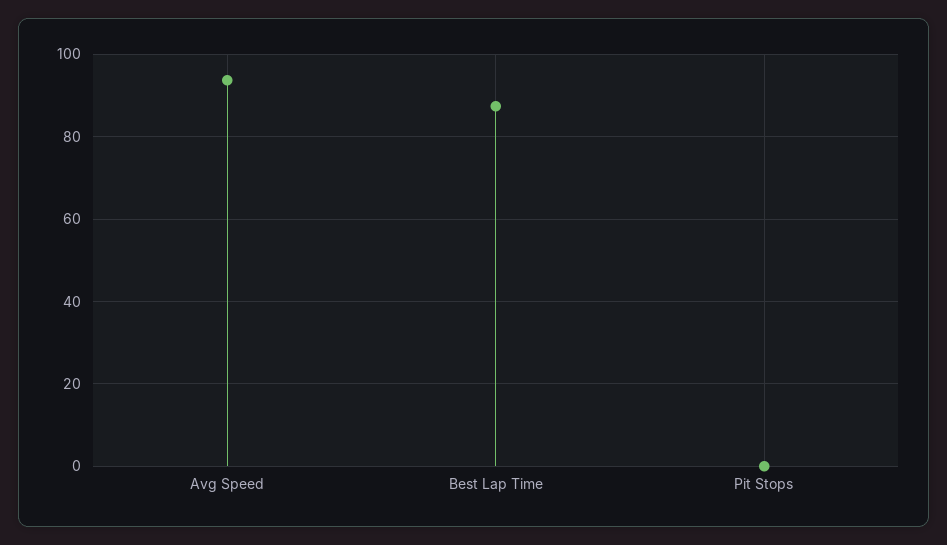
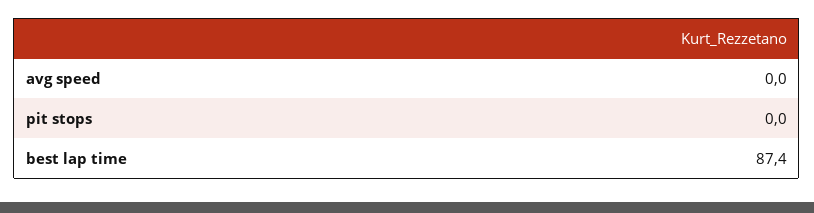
Avg Speed: 94 -> 0

